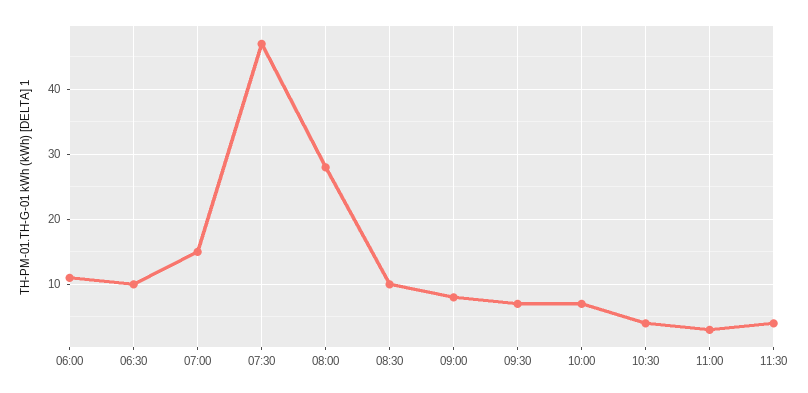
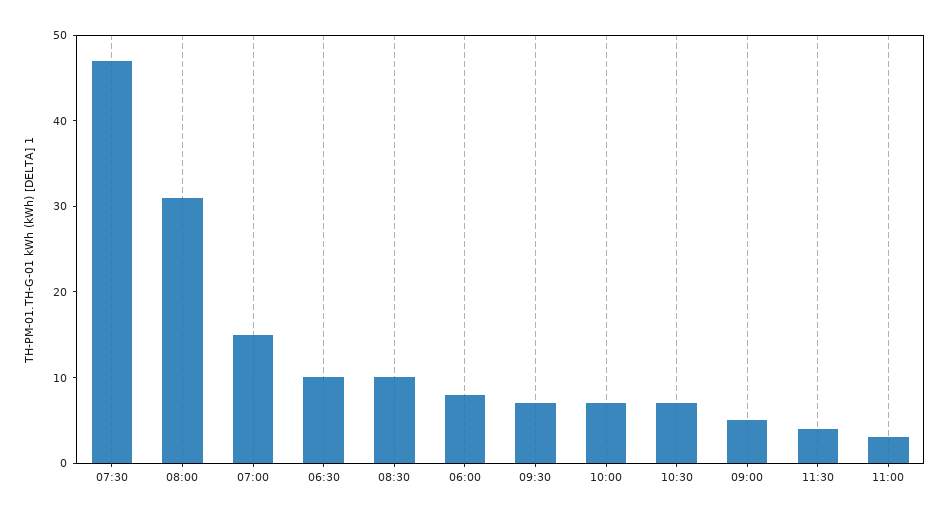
06:00: 11 -> 8
08:00: 28 -> 31
09:00: 8 -> 5
10:30: 4 -> 7

